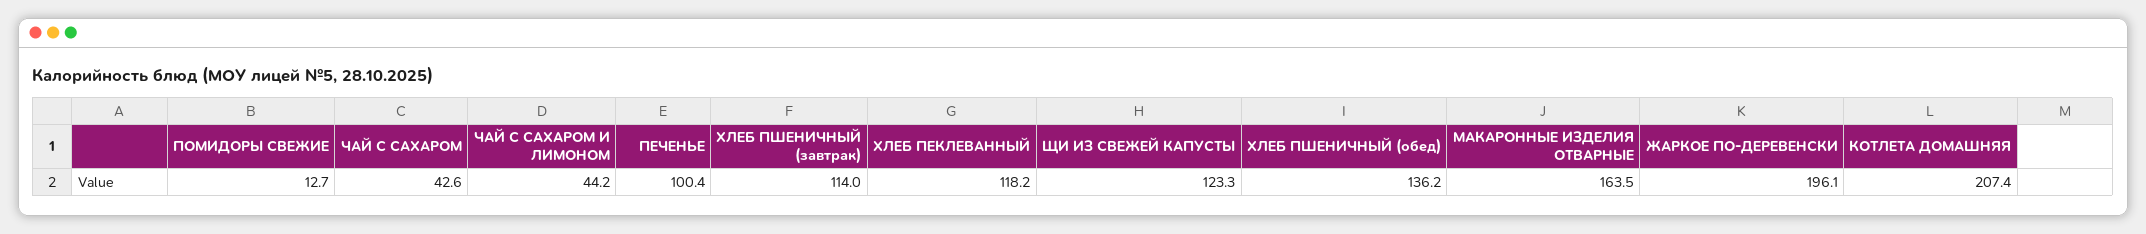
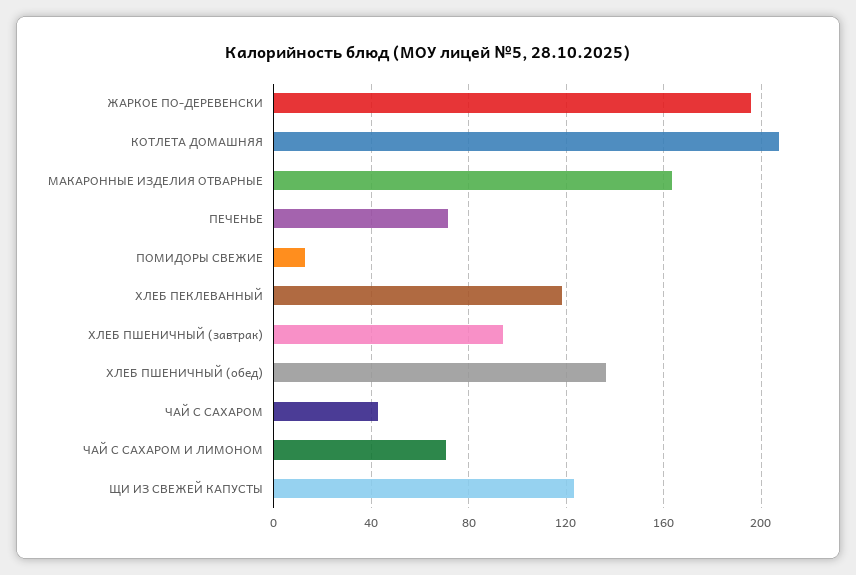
ЧАЙ С САХАРОМ И ЛИМОНОМ: 44.2 -> 70
ПЕЧЕНЬЕ: 100.4 -> 70
ХЛЕБ ПШЕНИЧНЫЙ (завтрак): 114 -> 95

